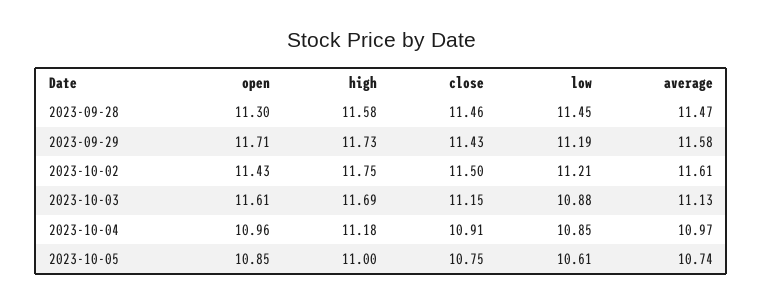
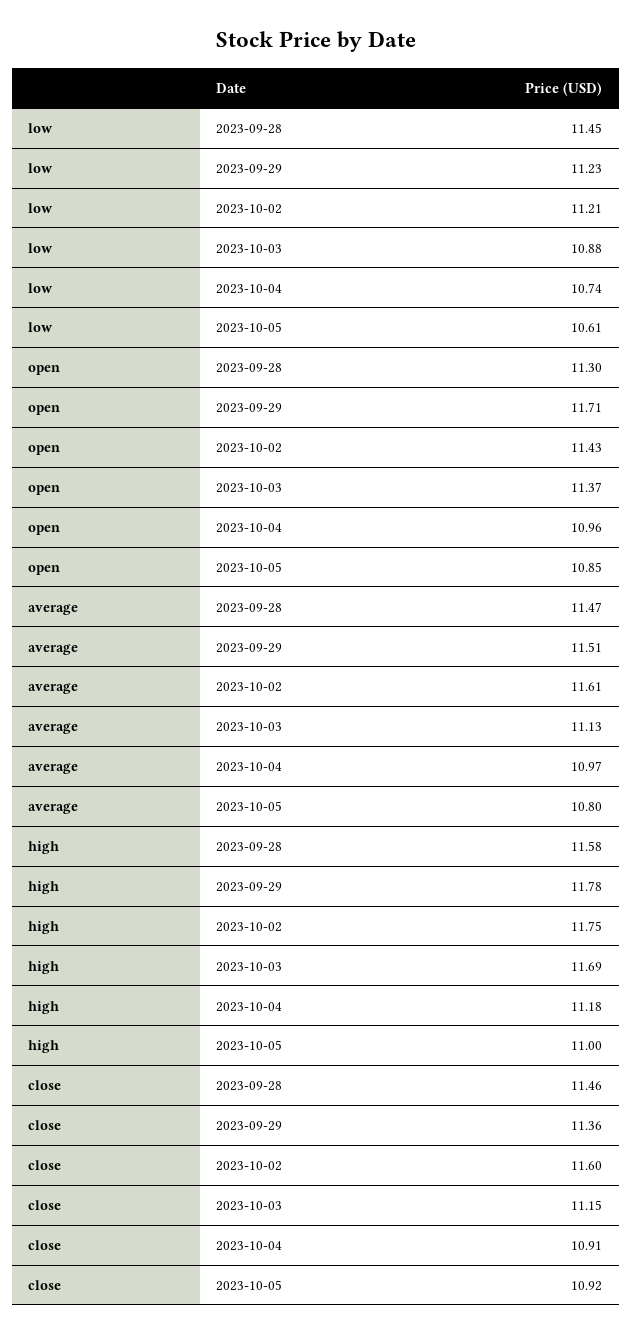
high, 2023-09-29: 11.73 -> 11.78
close, 2023-09-29: 11.43 -> 11.36
low, 2023-09-29: 11.19 -> 11.23
average, 2023-09-29: 11.58 -> 11.51
close, 2023-10-02: 11.5 -> 11.6
open, 2023-10-03: 11.61 -> 11.37
low, 2023-10-04: 10.85 -> 10.74
close, 2023-10-05: 10.75 -> 10.92
average, 2023-10-05: 10.74 -> 10.8

